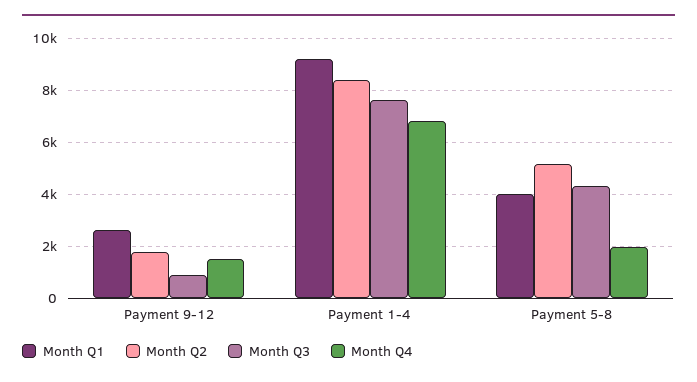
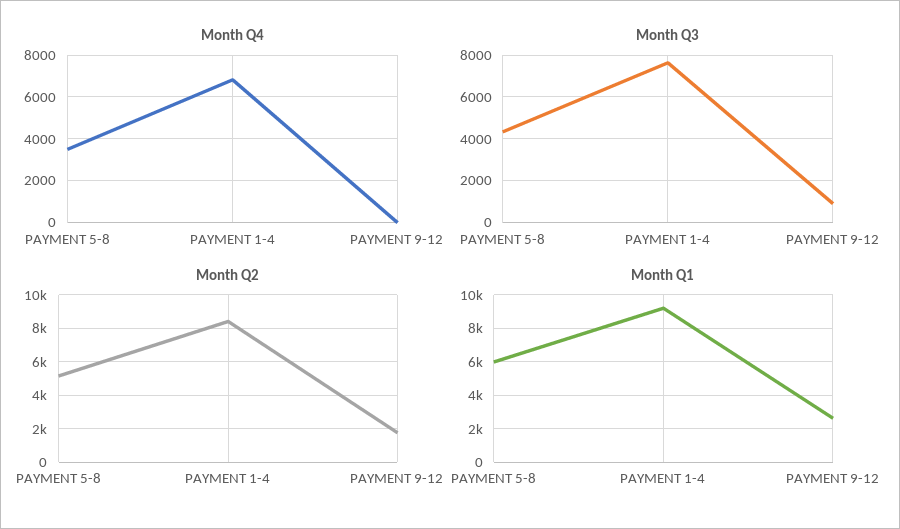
Month Q4, Payment 9-12: 1500 -> 0
Month Q1, Payment 5-8: 4000 -> 6000
Month Q4, Payment 5-8: 2000 -> 3500

